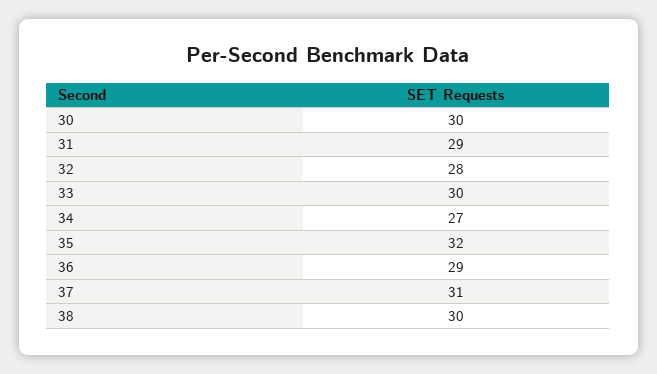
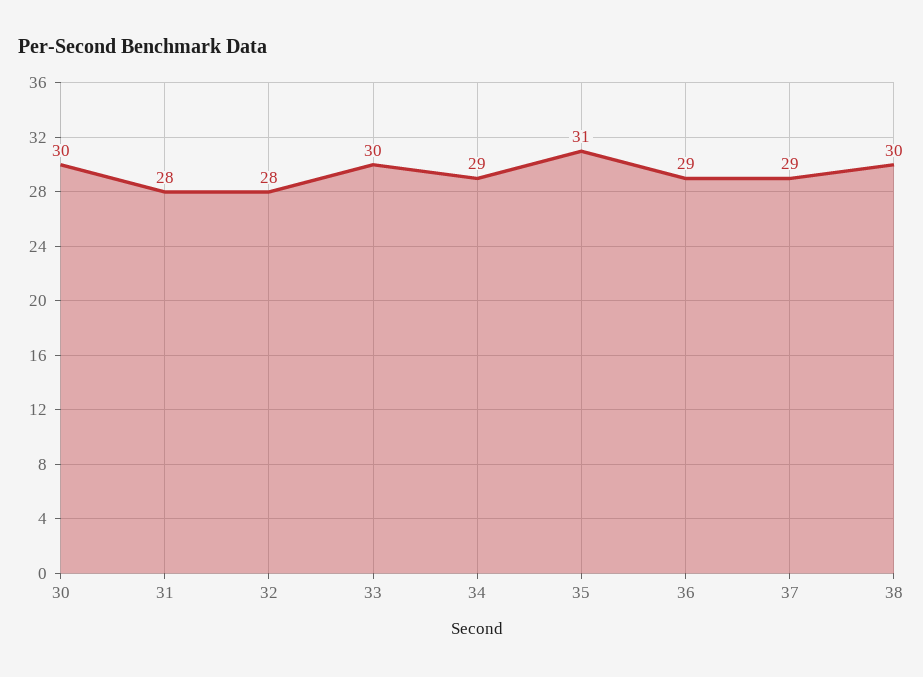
31: 29 -> 28
34: 27 -> 29
35: 32 -> 31
37: 31 -> 29

